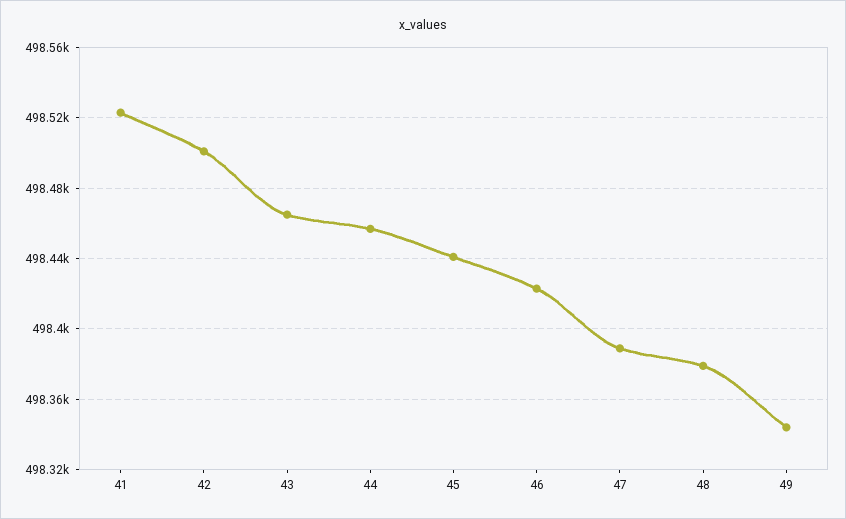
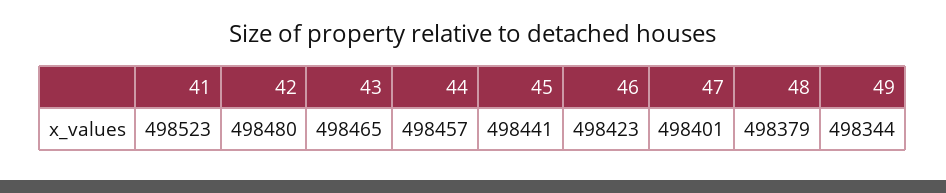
42: 498500 -> 498480
47: 498390 -> 498401

